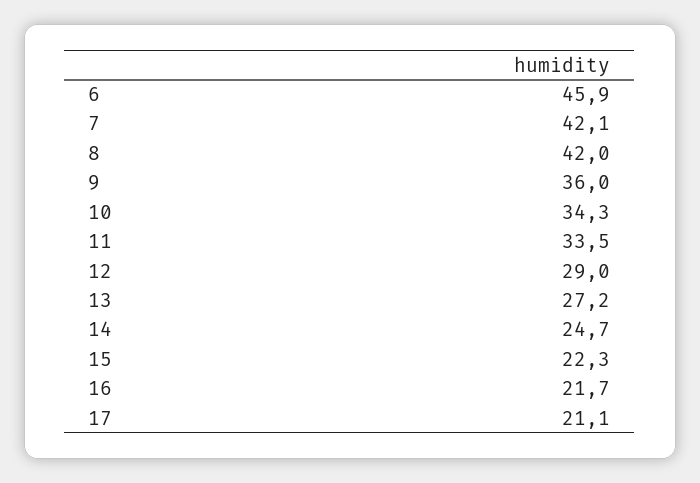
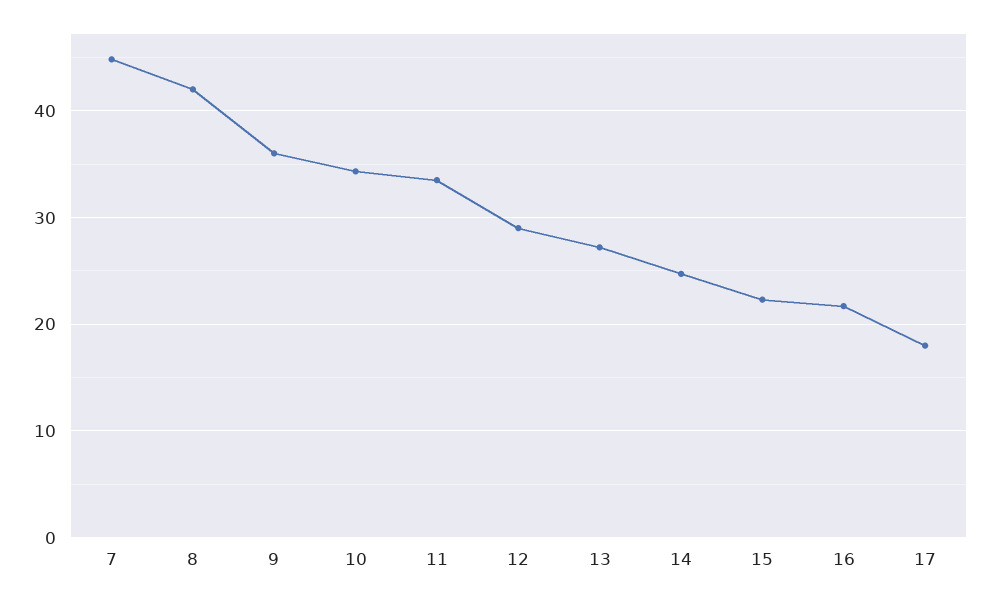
6: 45.9 -> none
7: 42.1 -> 45
17: 21.1 -> 18

